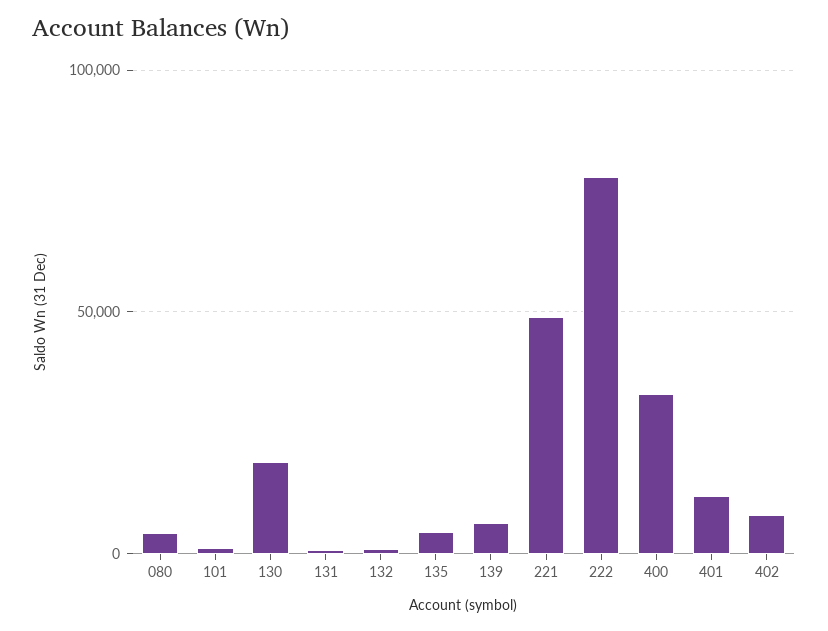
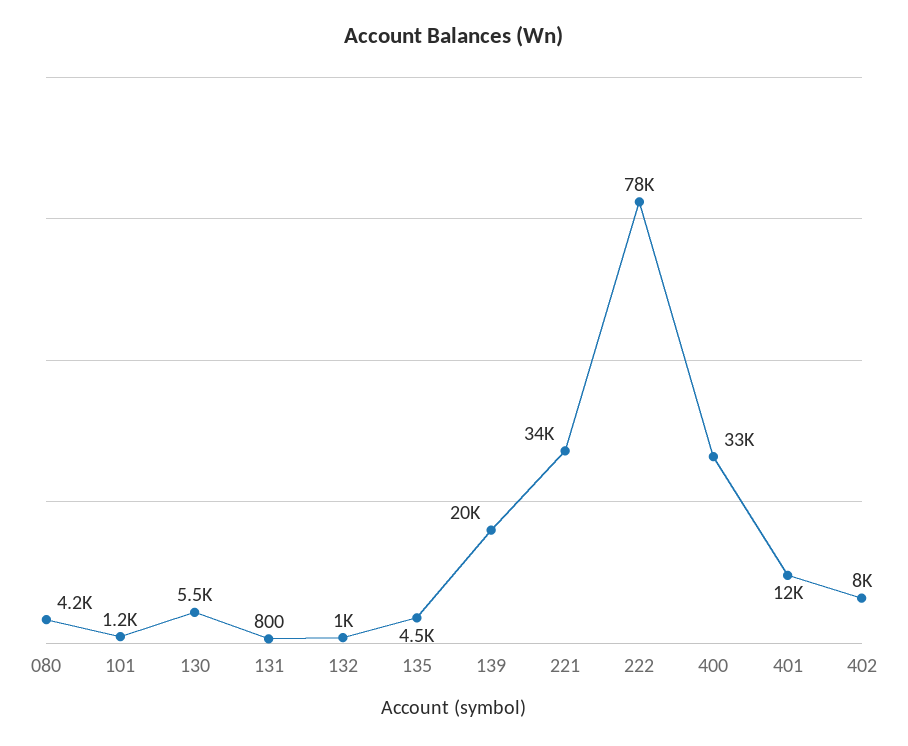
130: 20000 -> 5500
139: 5000 -> 20000
221: 50000 -> 34000

